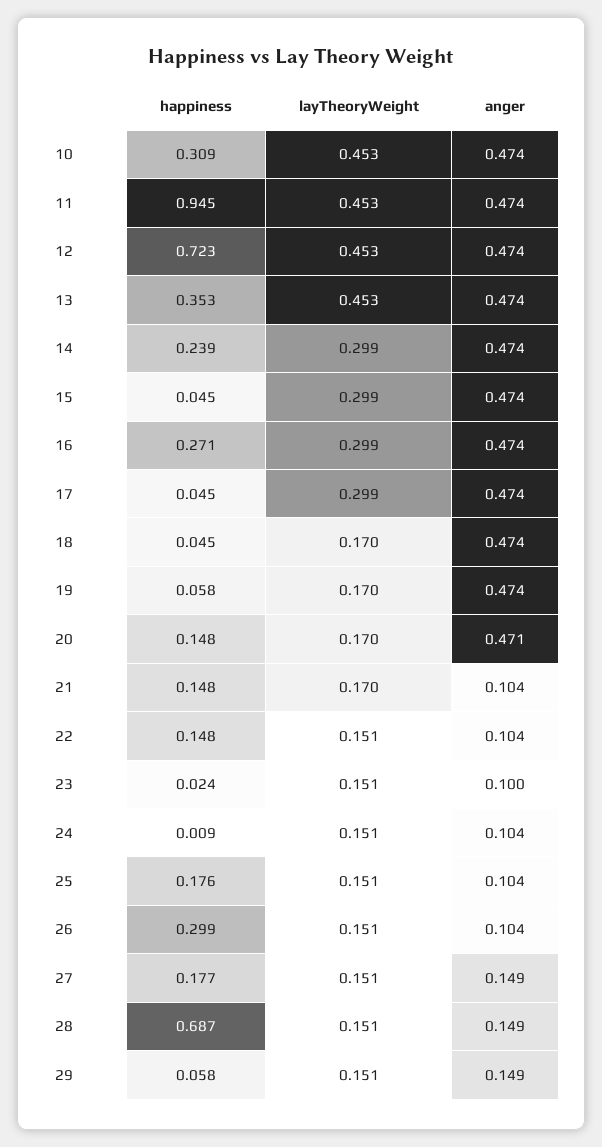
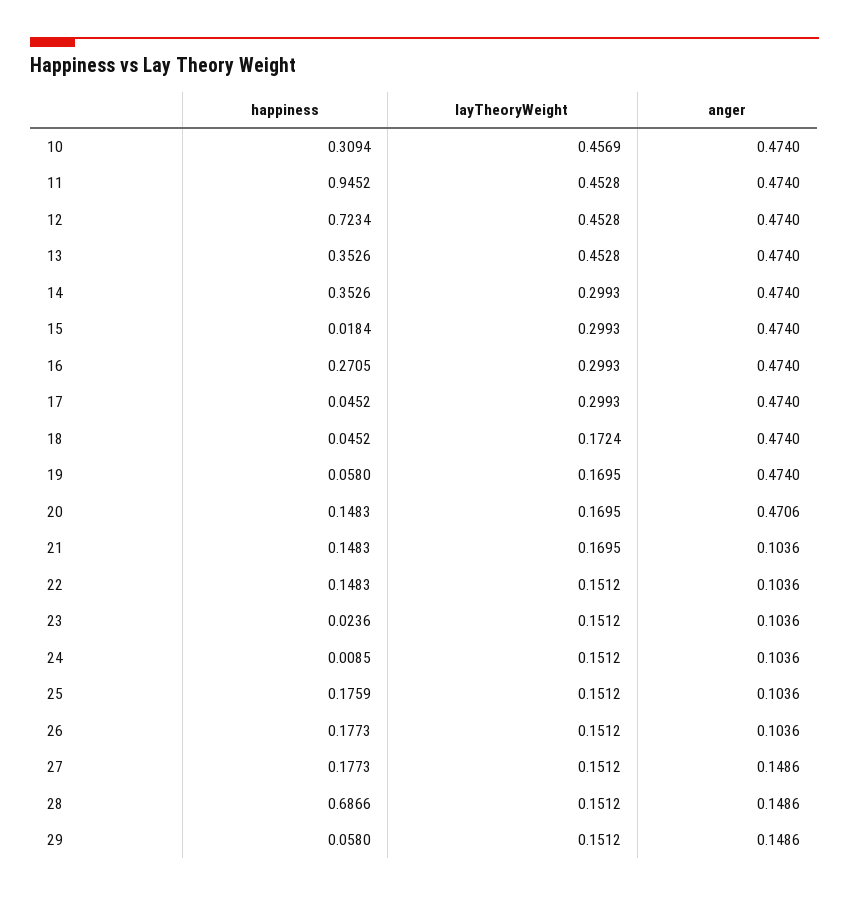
layTheoryWeight, 10: 0.453 -> 0.4569
happiness, 14: 0.239 -> 0.3526
happiness, 15: 0.045 -> 0.0184
layTheoryWeight, 18: 0.17 -> 0.1724
anger, 23: 0.1 -> 0.1036
happiness, 26: 0.299 -> 0.1773

